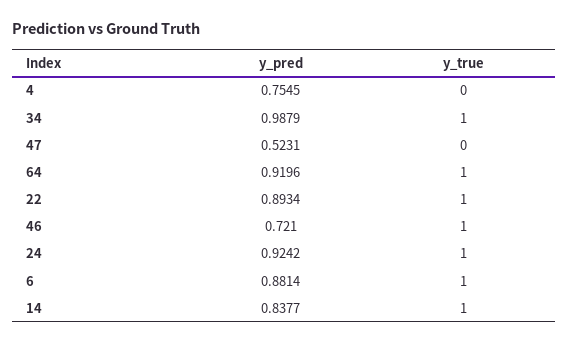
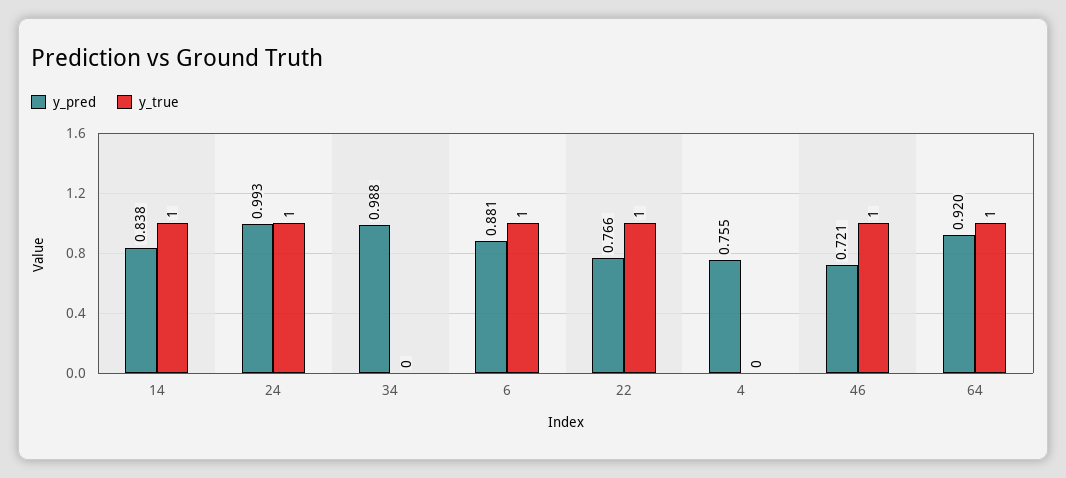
y_true, 34: 1 -> 0
y_pred, 47: 0.5231 -> none
y_true, 47: 0 -> none
y_pred, 22: 0.8934 -> 0.766
y_pred, 24: 0.9242 -> 0.993

